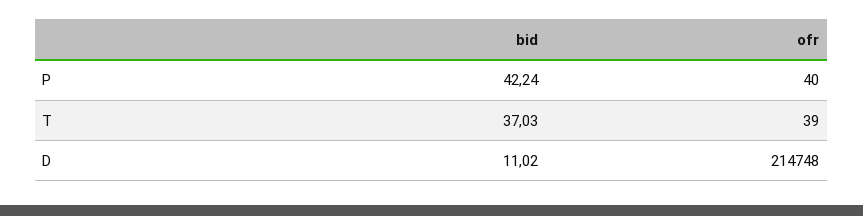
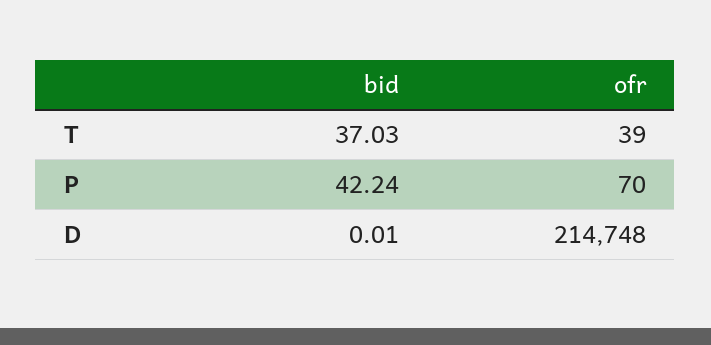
ofr, P: 40 -> 70
bid, D: 11.02 -> 0.01

